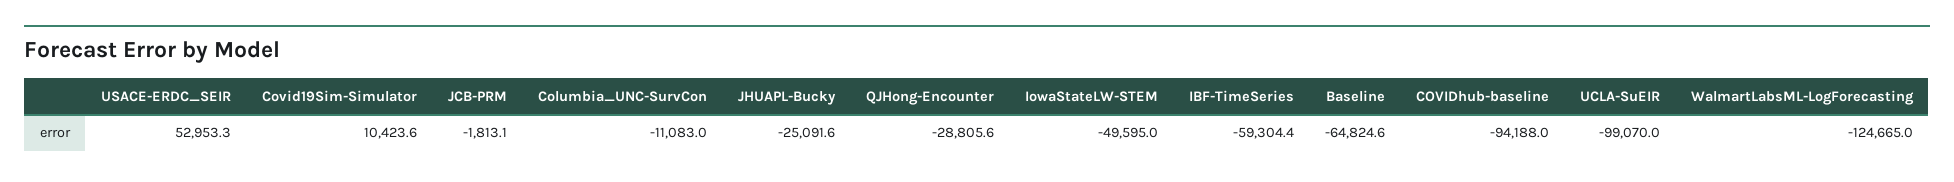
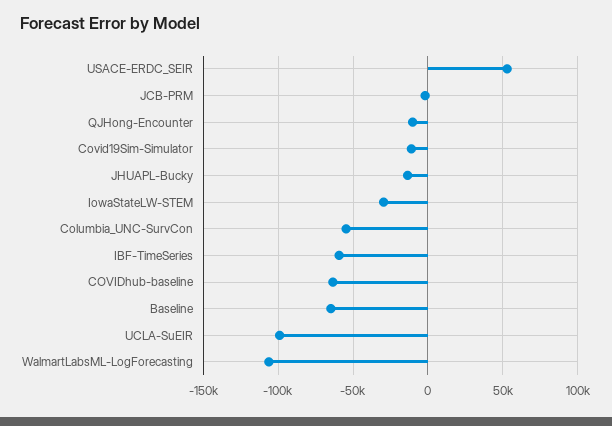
Covid19Sim-Simulator: 10423.6 -> -10000
Columbia_UNC-SurvCon: -11083 -> -55000
JHUAPL-Bucky: -25091.6 -> -15000
QJHong-Encounter: -28805.6 -> -10000
IowaStateLW-STEM: -49595 -> -30000
COVIDhub-baseline: -94188 -> -65000
WalmartLabsML-LogForecasting: -124665 -> -105000

